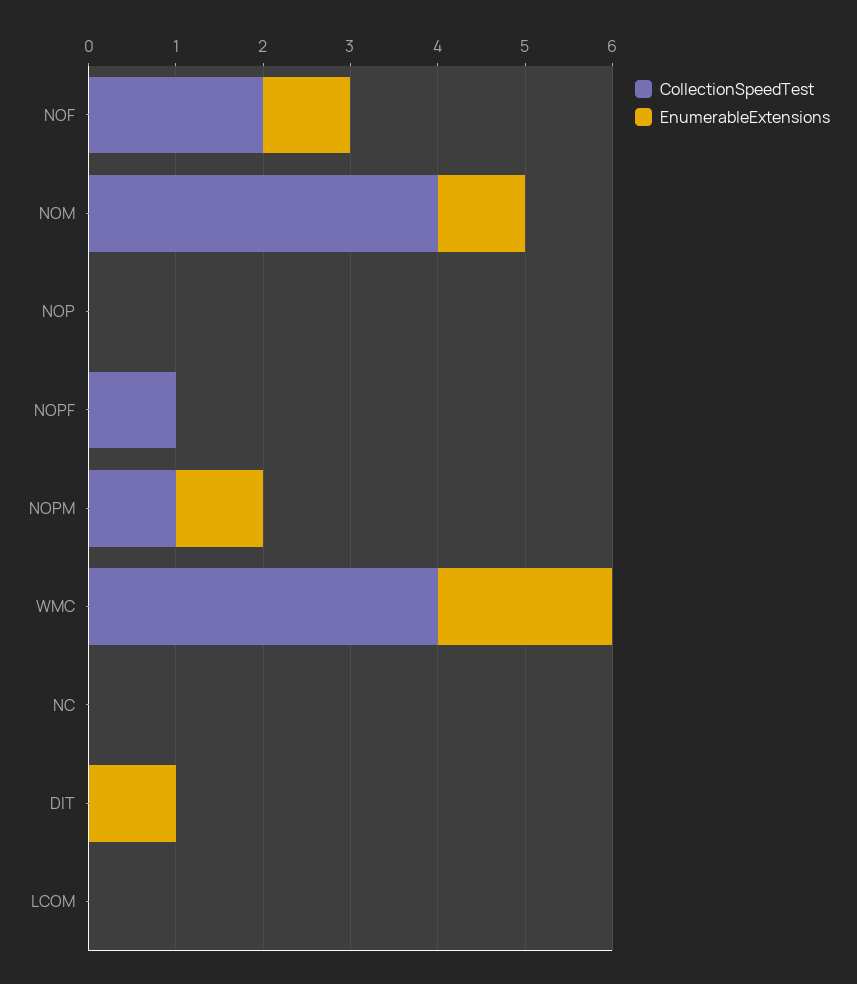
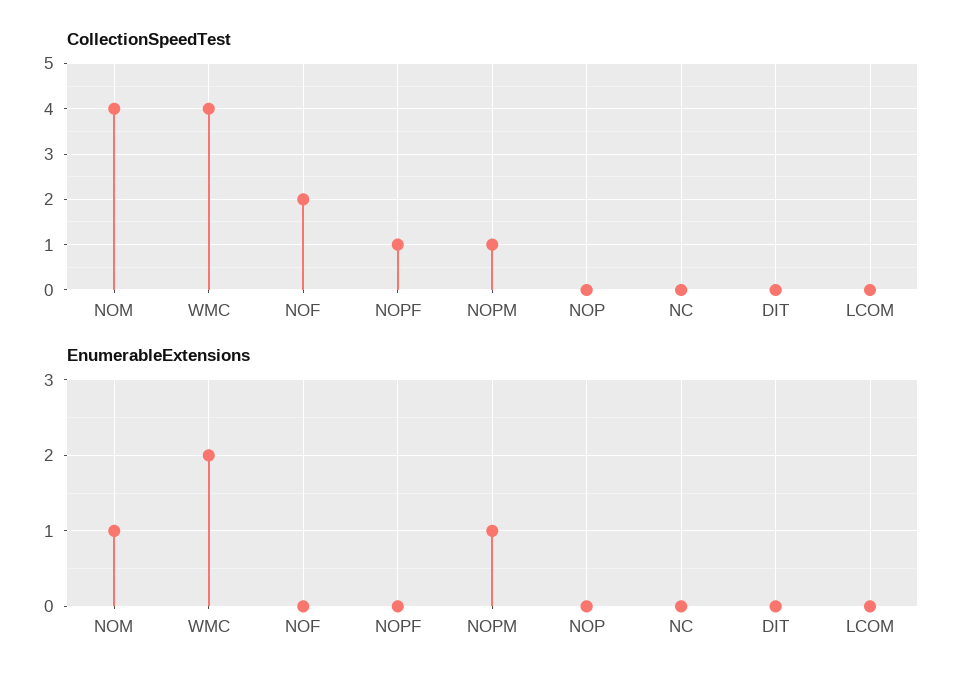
EnumerableExtensions, NOF: 1 -> 0
EnumerableExtensions, DIT: 1 -> 0

